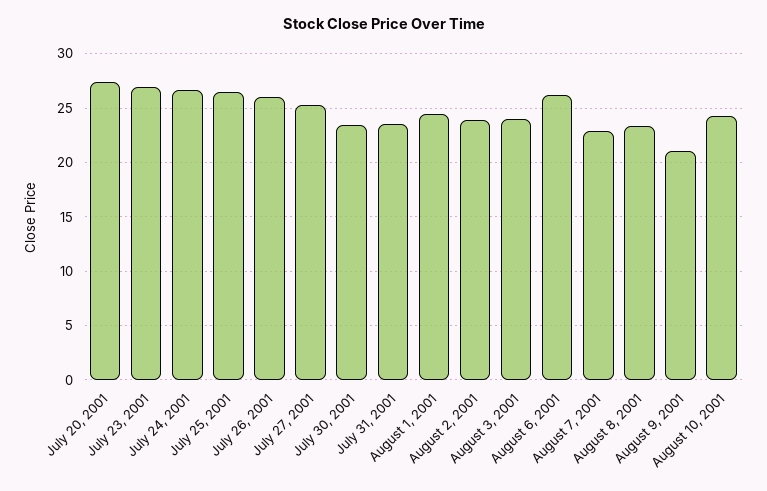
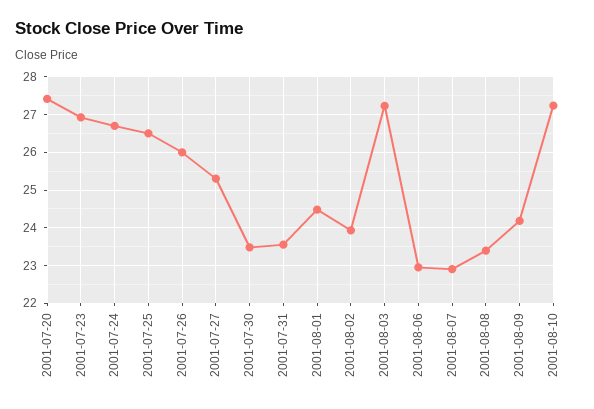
August 3, 2001: 24 -> 27.2
August 6, 2001: 26 -> 23
August 9, 2001: 21 -> 24.2
August 10, 2001: 24 -> 27.2

